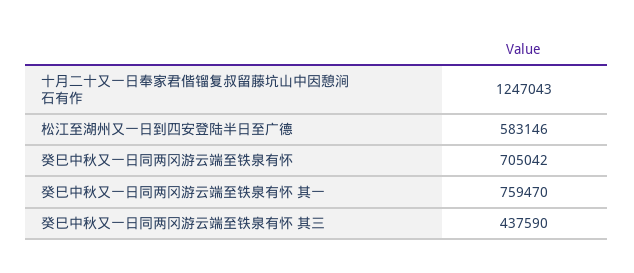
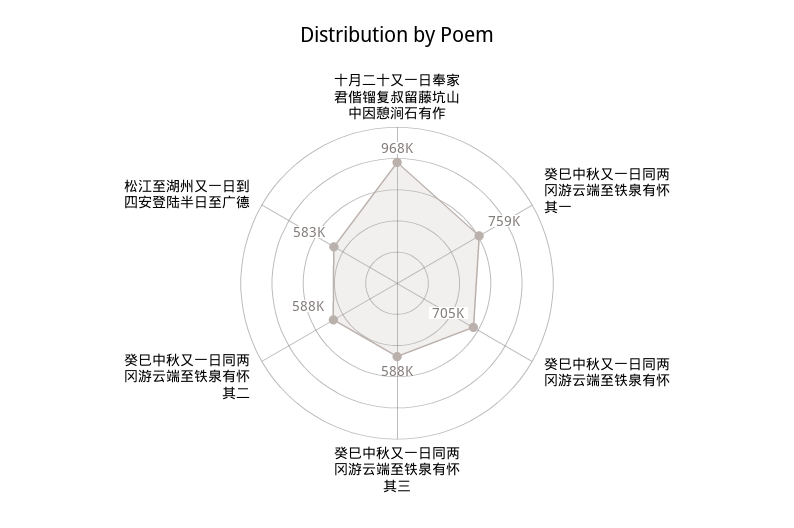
十月二十又一日奉家君偕镏复叔留藤坑山中因憩涧石有作: 1247043 -> 968000
癸巳中秋又一日同两冈游云端至铁泉有怀 其三: 437590 -> 588000
癸巳中秋又一日同两冈游云端至铁泉有怀 其二: none -> 588000

